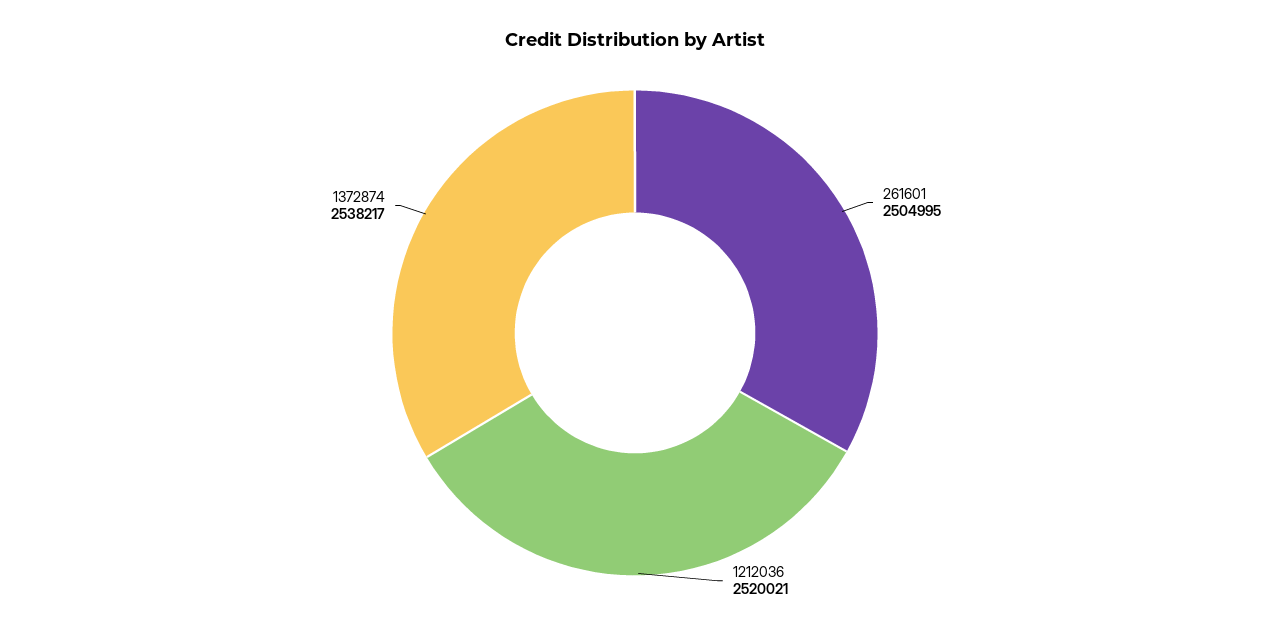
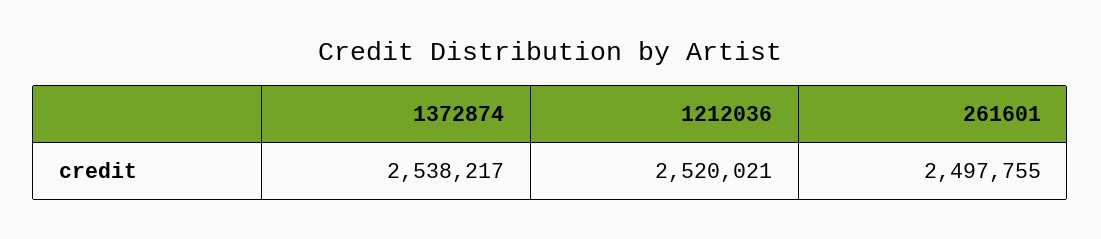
261601: 2504995 -> 2497755

